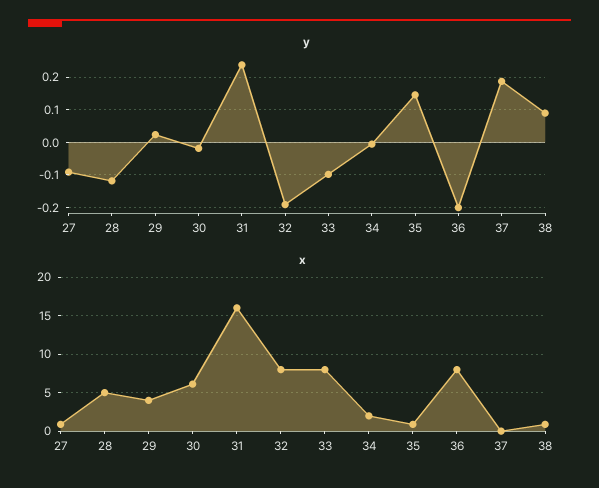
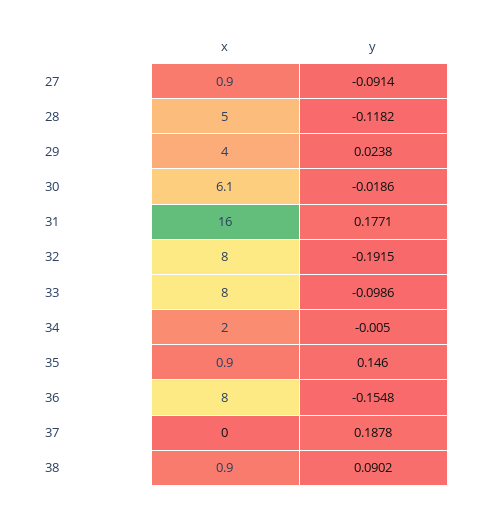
y, 31: 0.24 -> 0.1771
y, 36: -0.2 -> -0.1548

